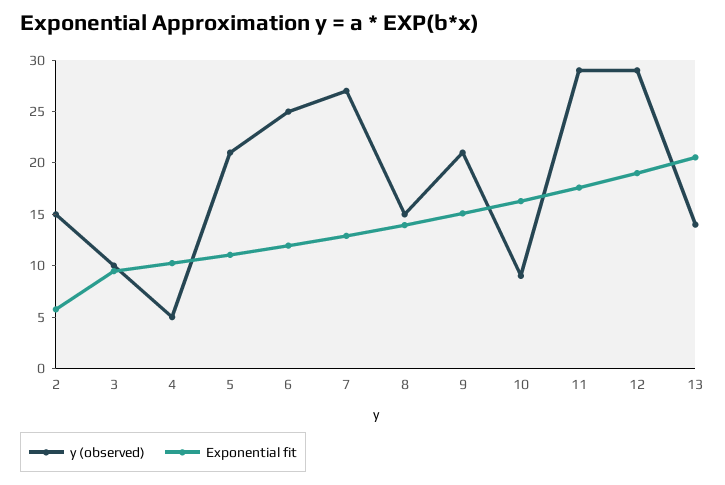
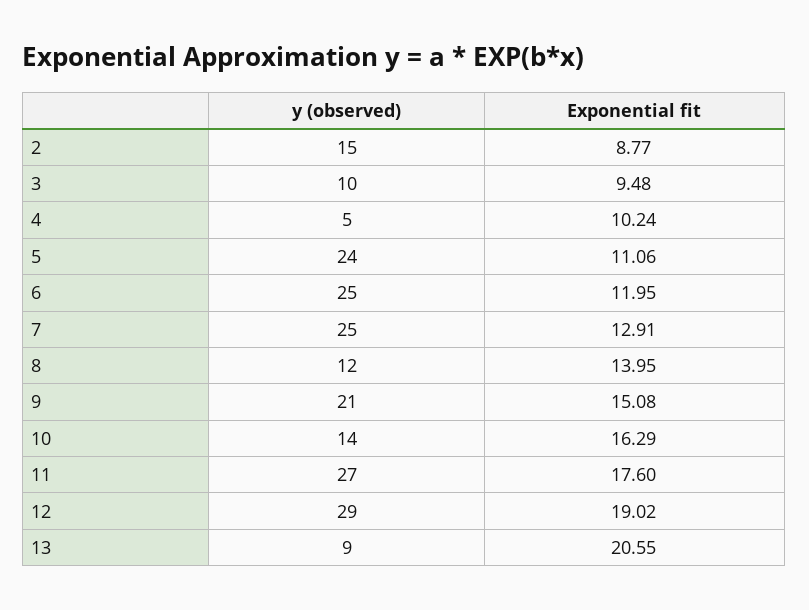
Exponential fit, 2: 6 -> 8.77
y (observed), 5: 21 -> 24
y (observed), 7: 27 -> 25
y (observed), 8: 15 -> 12
y (observed), 10: 9 -> 14
y (observed), 11: 29 -> 27
y (observed), 13: 14 -> 9

